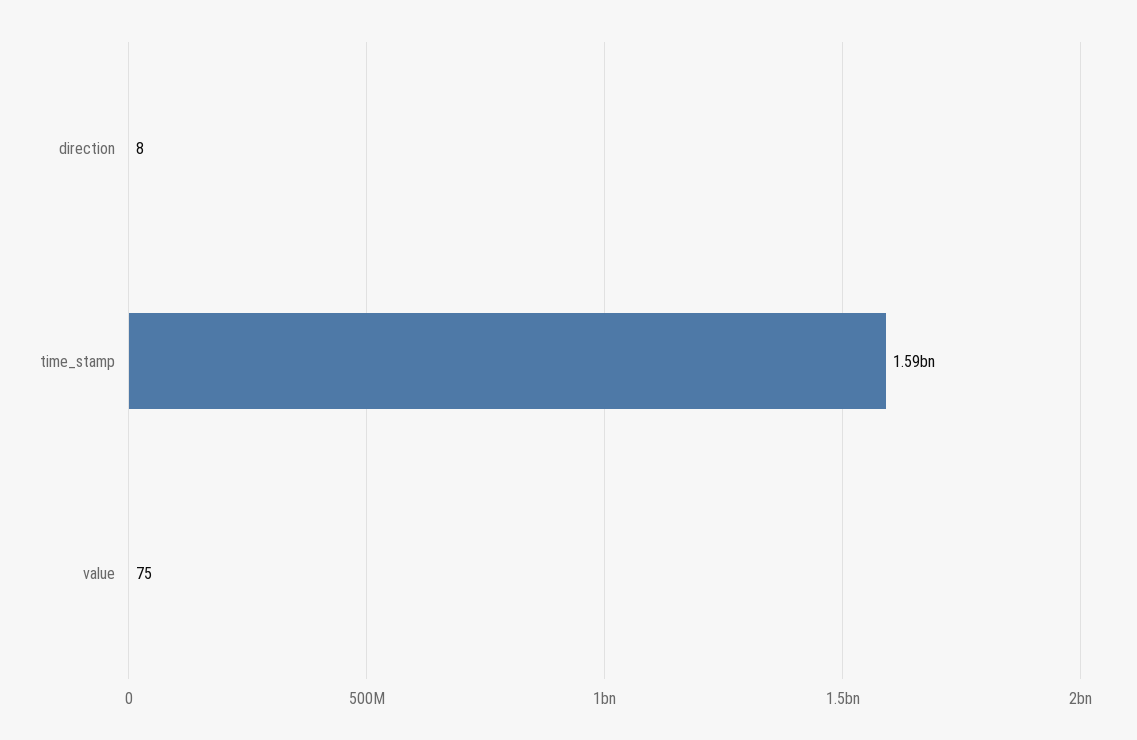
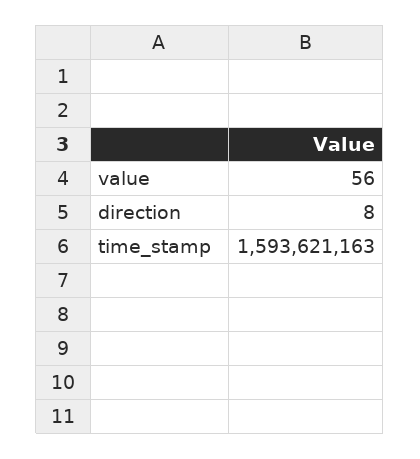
value: 75 -> 56

